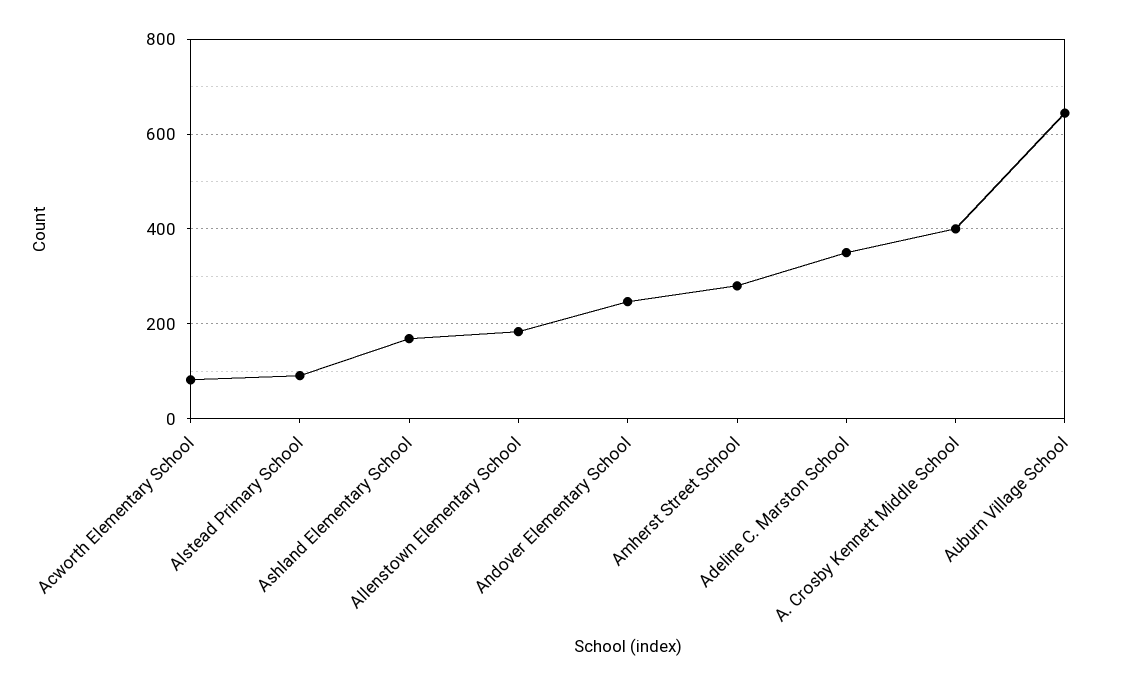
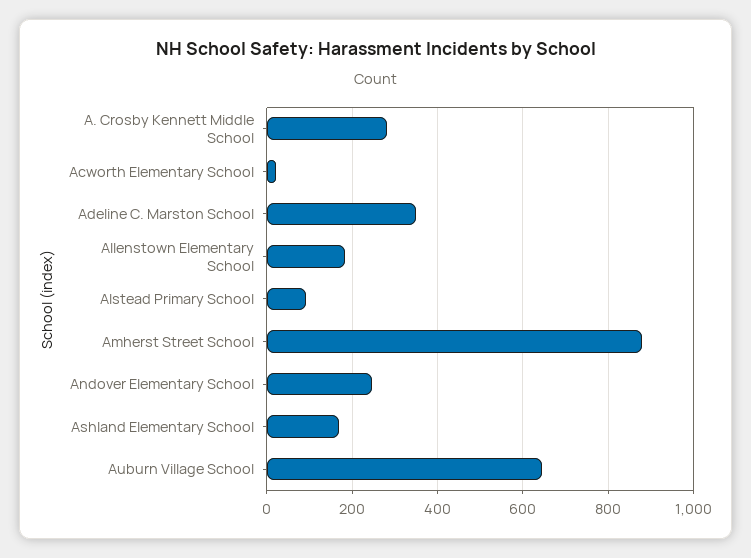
Acworth Elementary School: 80 -> 20
Amherst Street School: 280 -> 880
A. Crosby Kennett Middle School: 400 -> 280

